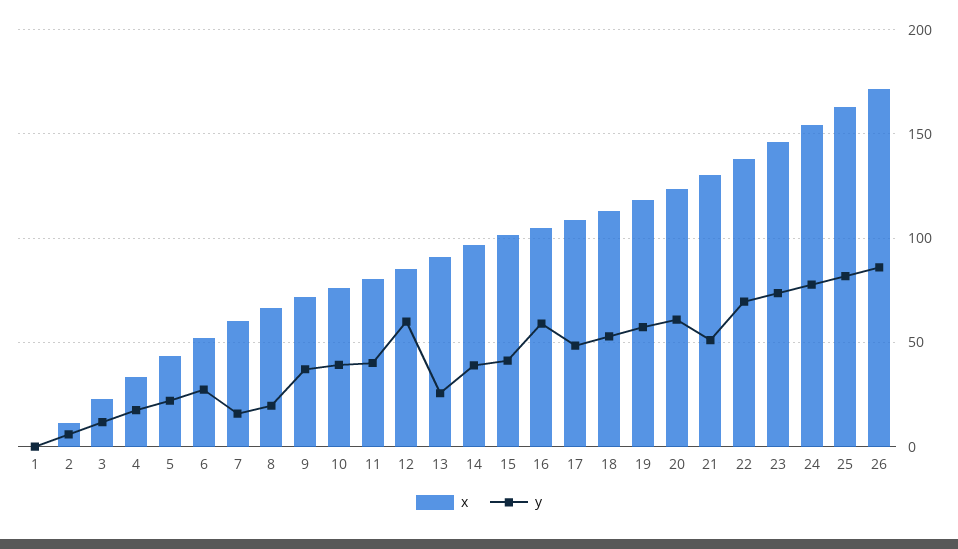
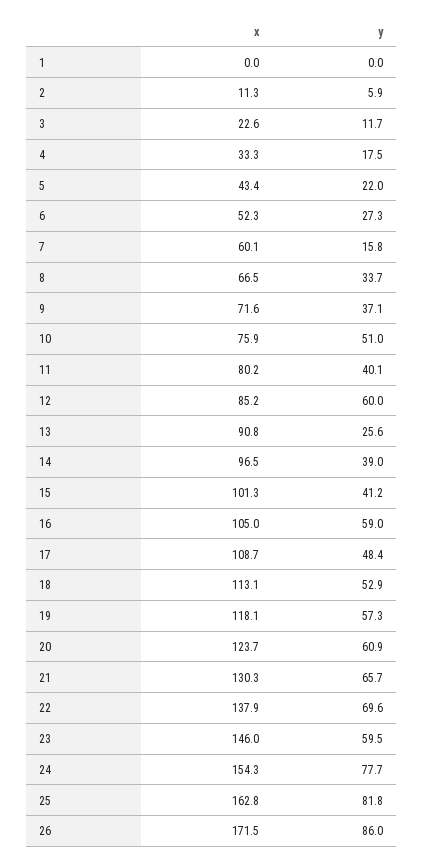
y, 8: 20 -> 33.7
y, 10: 40 -> 51
y, 21: 50 -> 65.7
y, 23: 75 -> 59.5

